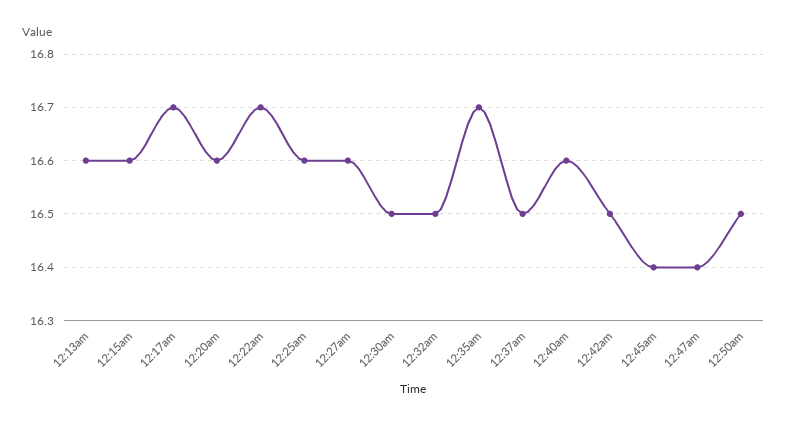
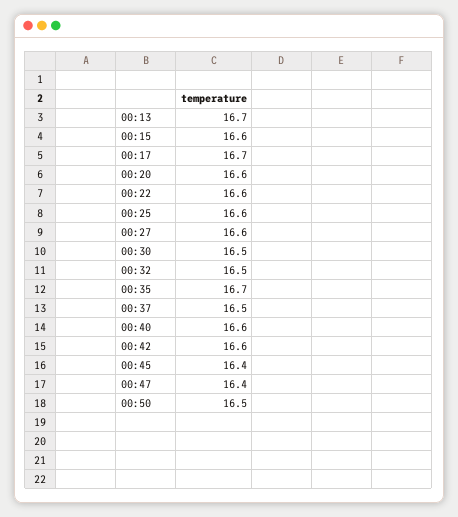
12:13am: 16.6 -> 16.7
12:22am: 16.7 -> 16.6
12:42am: 16.5 -> 16.6

